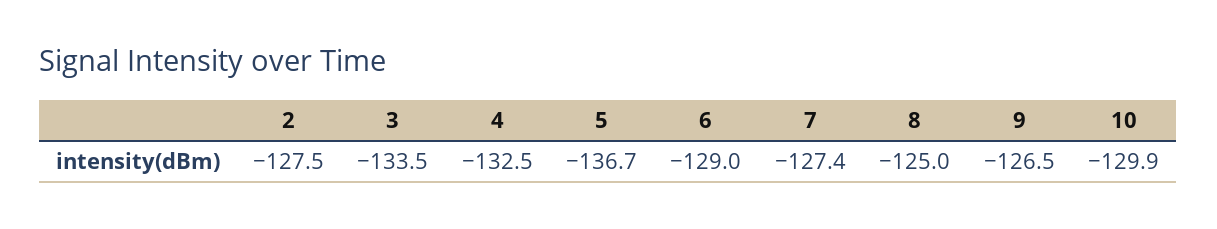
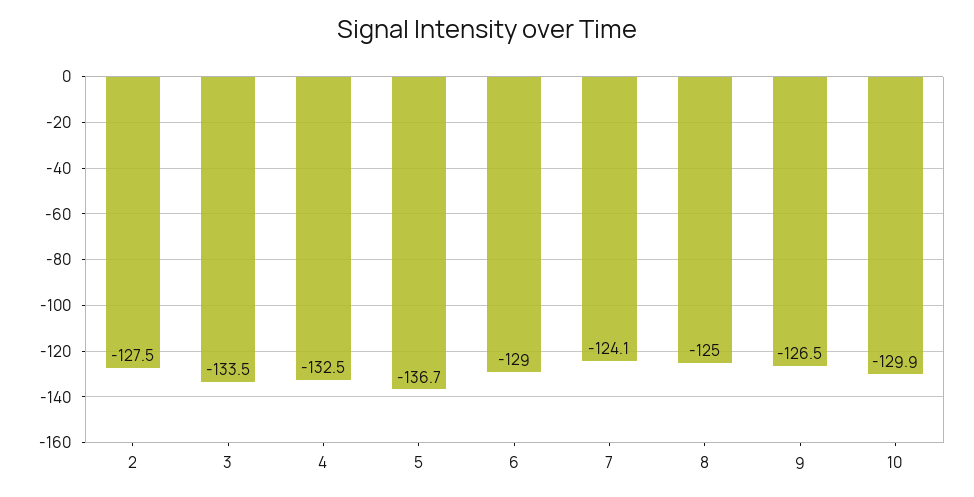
7: -127.4 -> -124.1

